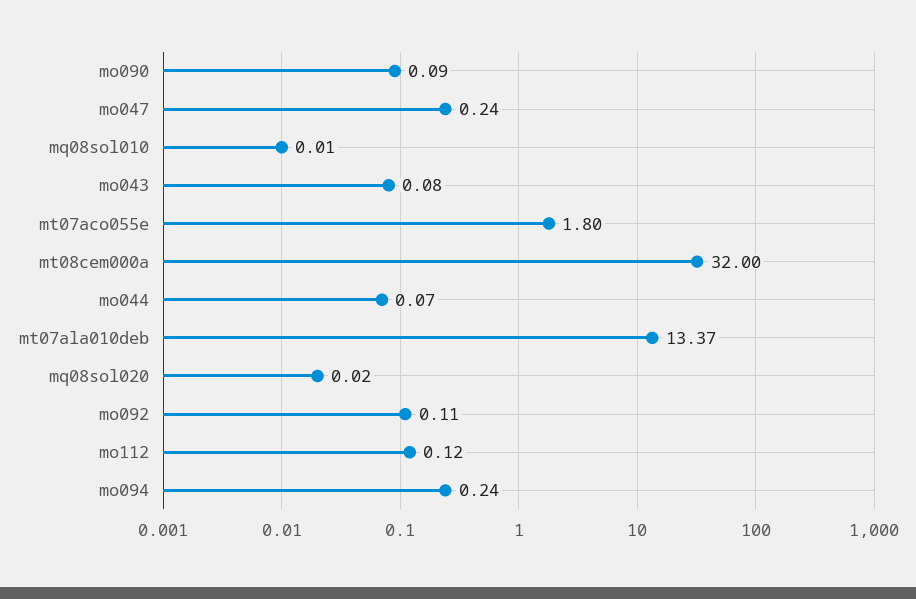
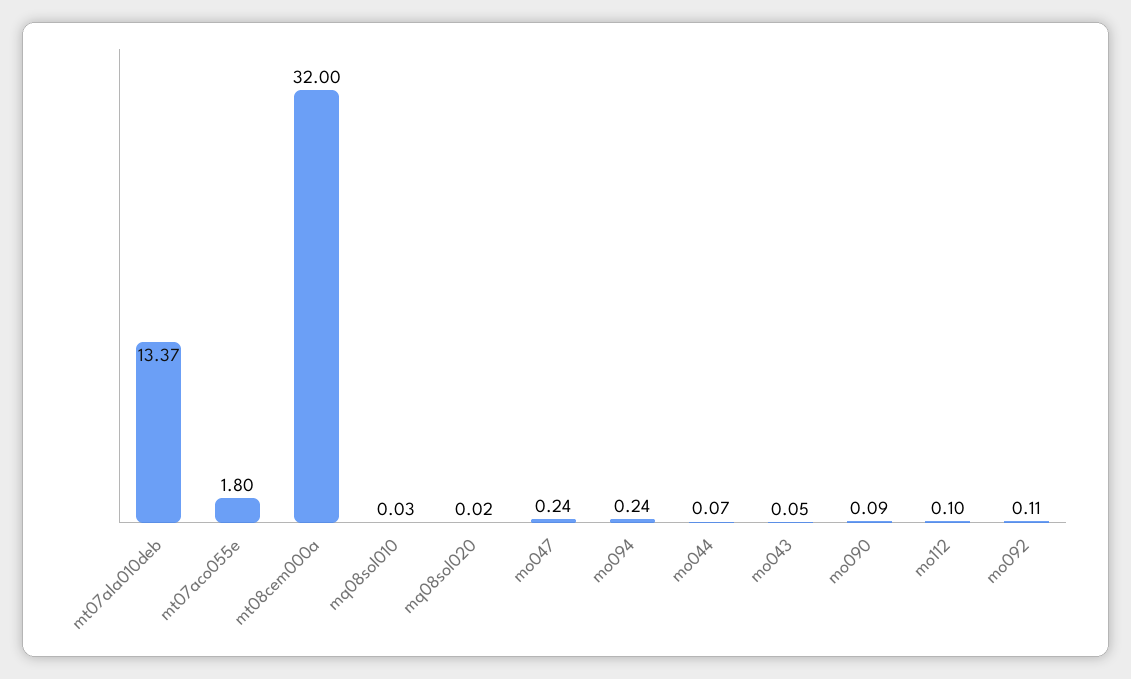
mq08sol010: 0.01 -> 0.03
mo043: 0.08 -> 0.05
mo112: 0.12 -> 0.1

